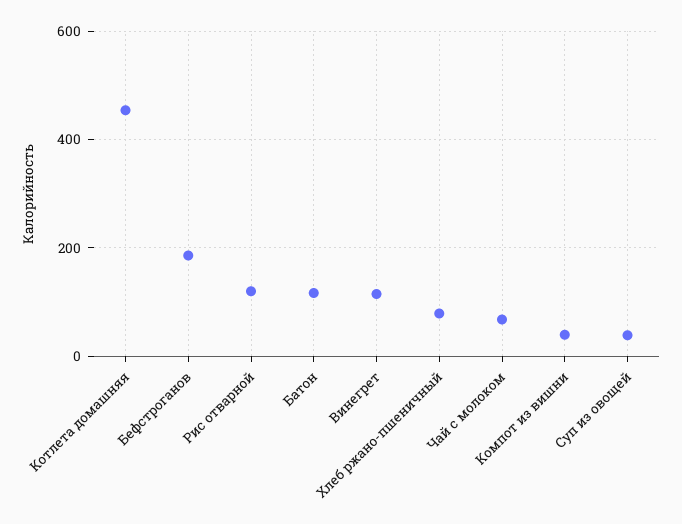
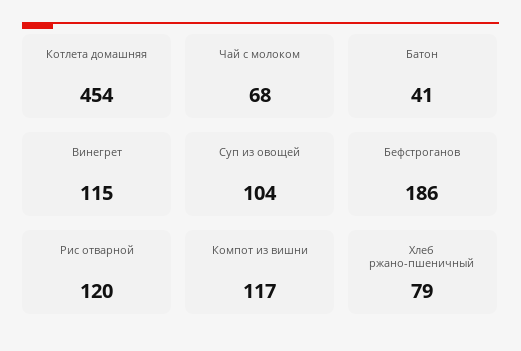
Батон: 120 -> 41
Компот из вишни: 40 -> 117
Суп из овощей: 40 -> 104

